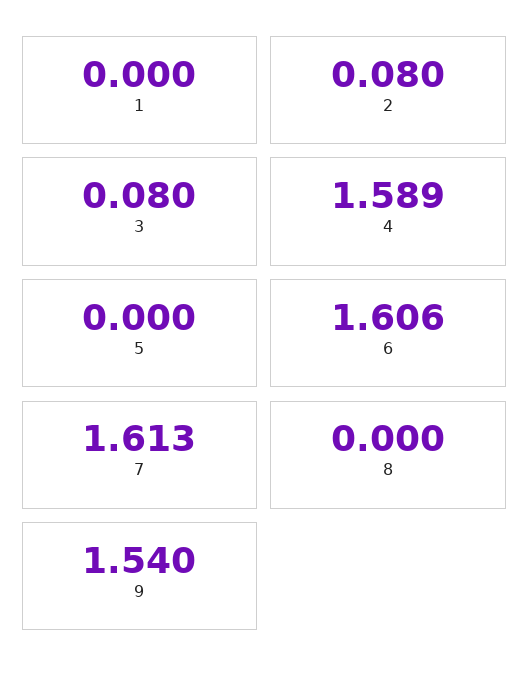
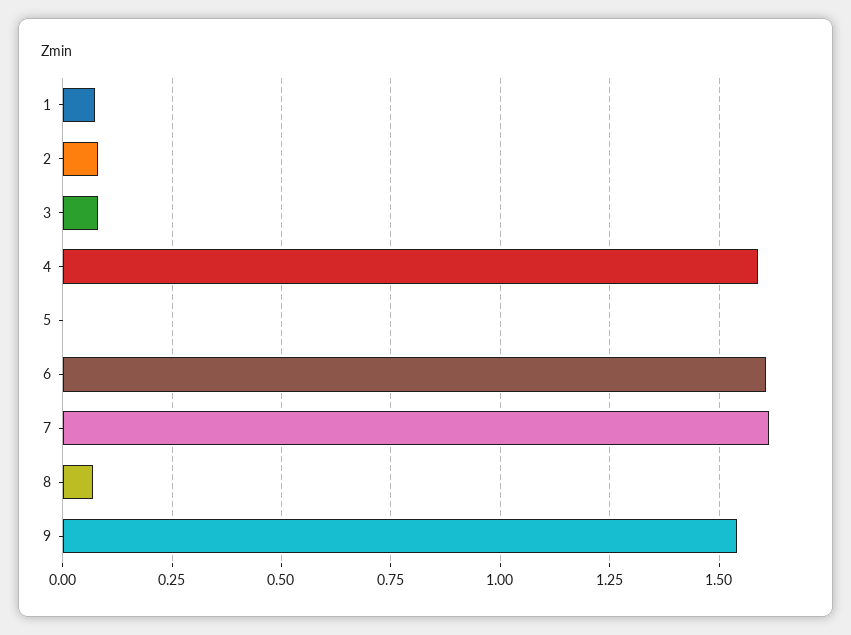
1: 0 -> 0.075
8: 0 -> 0.075

